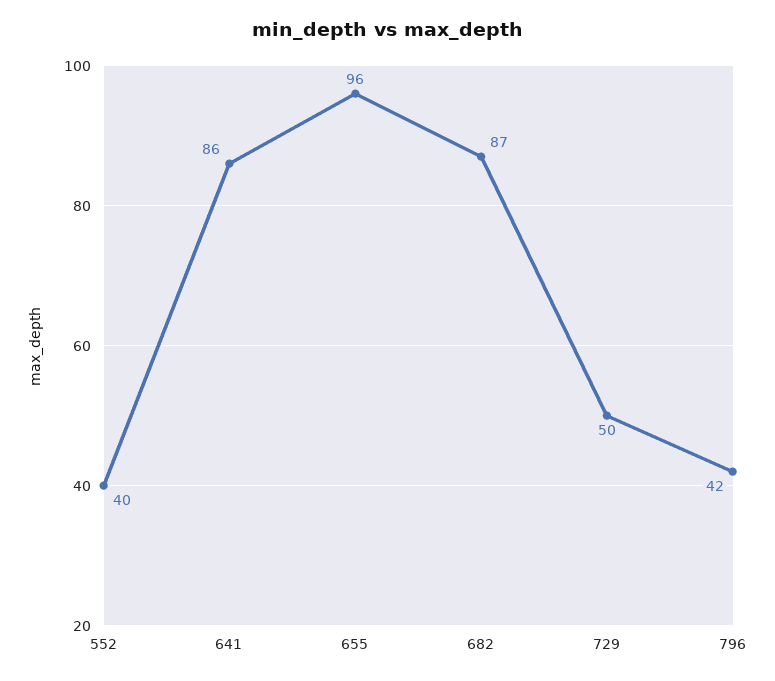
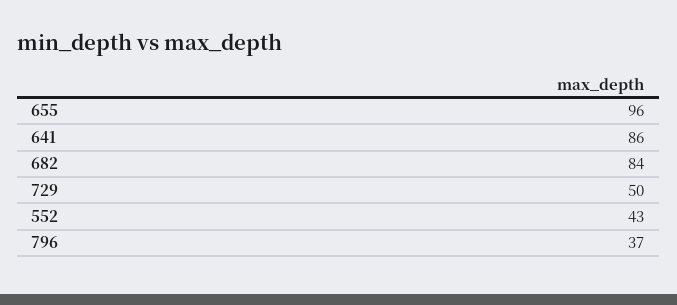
552: 40 -> 43
682: 87 -> 84
796: 42 -> 37

